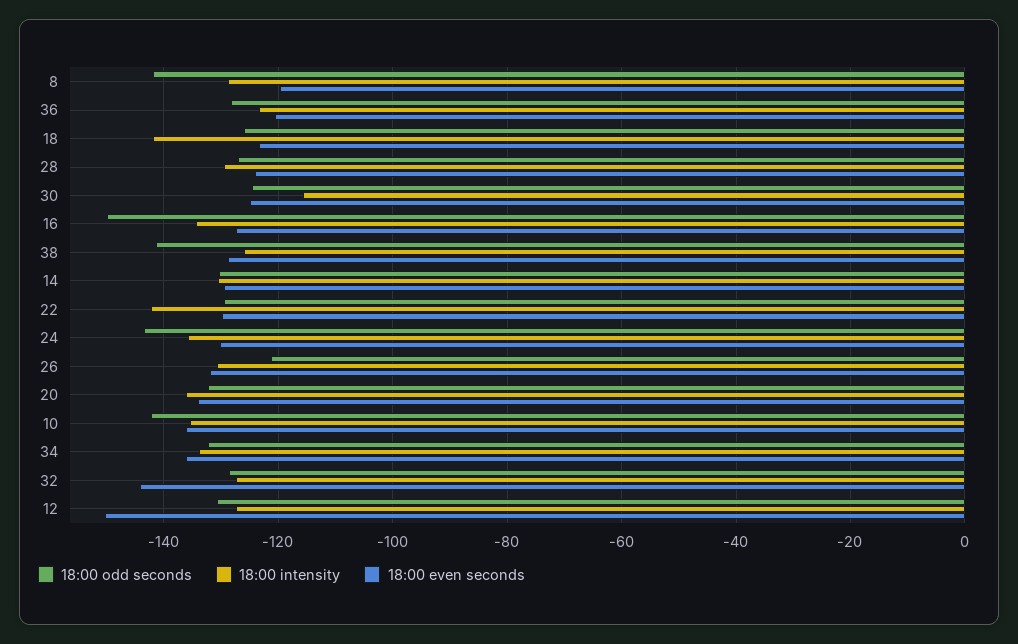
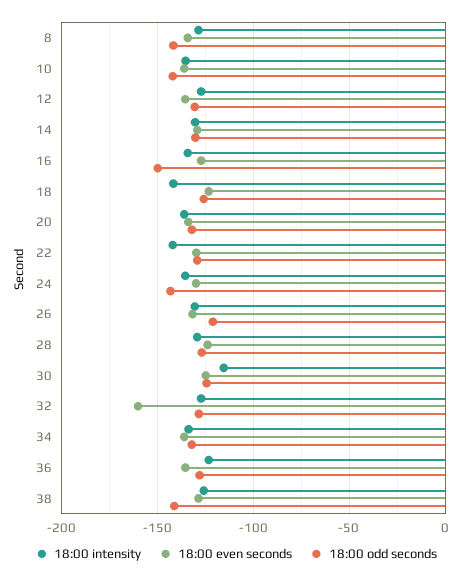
18:00 even seconds, 8: -120 -> -135
18:00 even seconds, 36: -120 -> -135
18:00 even seconds, 32: -144 -> -160
18:00 even seconds, 12: -150 -> -135

